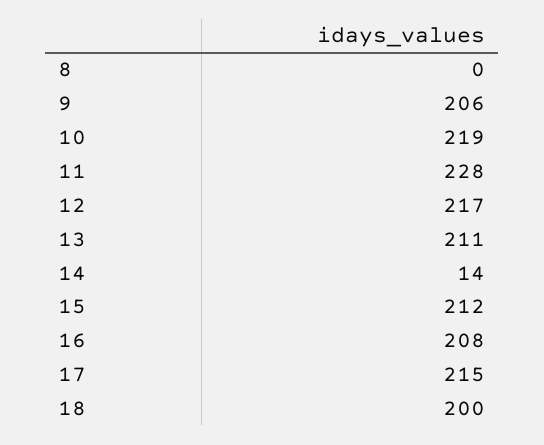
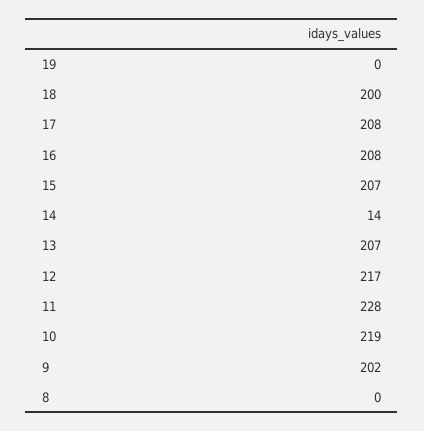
9: 206 -> 202
13: 211 -> 207
15: 212 -> 207
17: 215 -> 208
19: none -> 0

